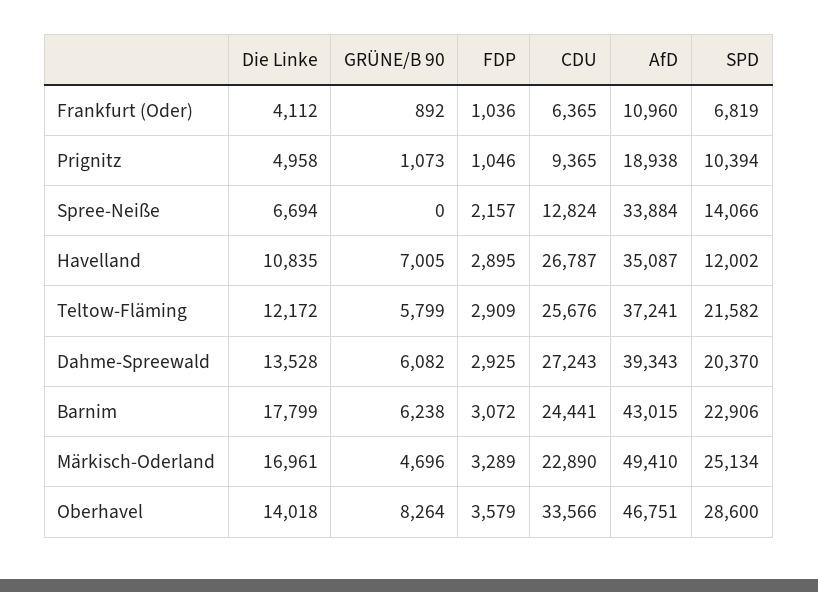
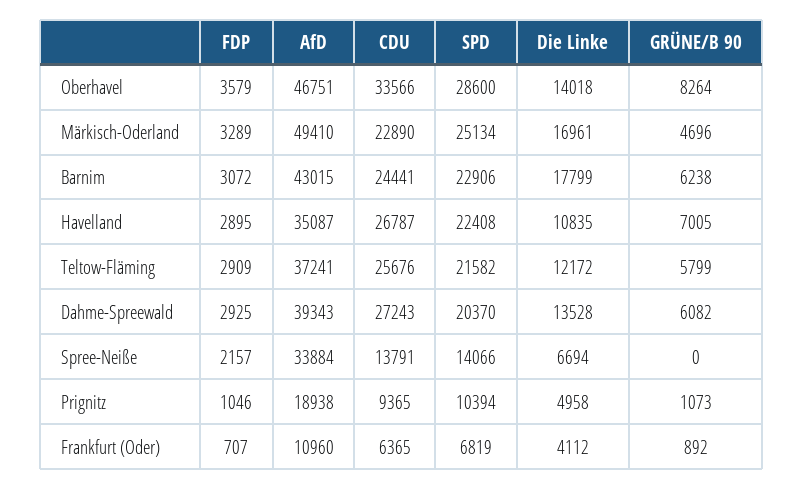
FDP, Frankfurt (Oder): 1036 -> 707
CDU, Spree-Neiße: 12824 -> 13791
SPD, Havelland: 12002 -> 22408

